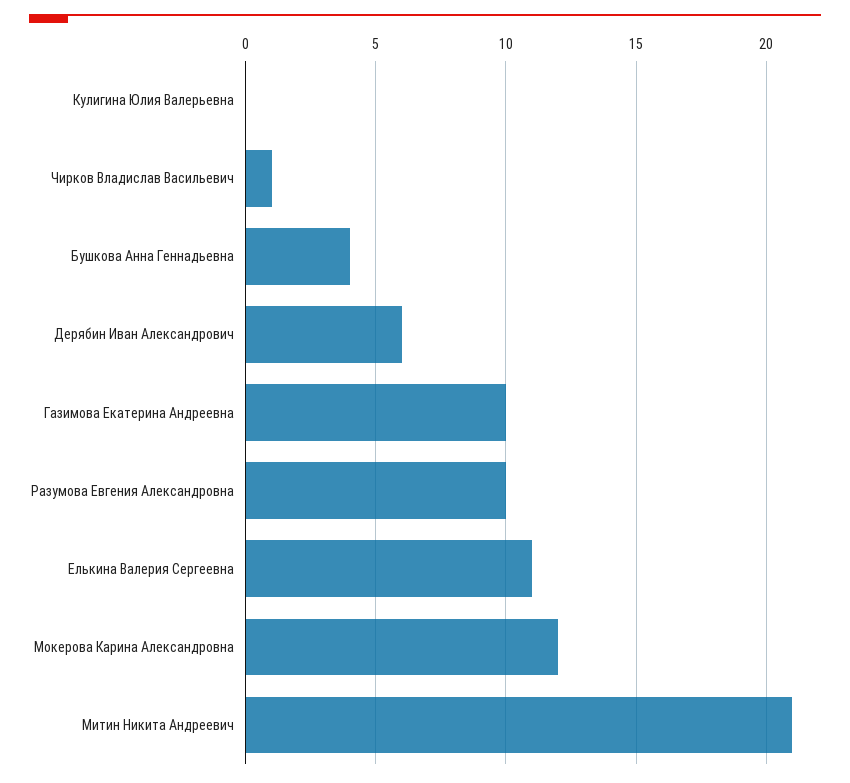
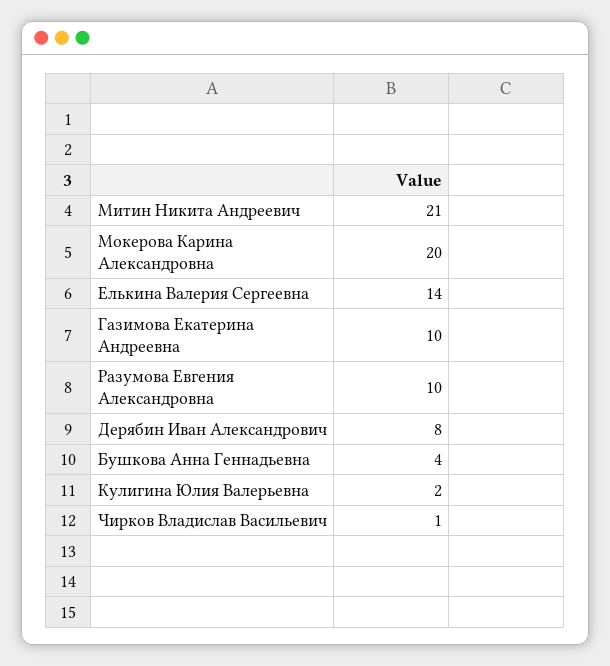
Кулигина Юлия Валерьевна: 0 -> 2
Дерябин Иван Александрович: 6 -> 8
Елькина Валерия Сергеевна: 11 -> 14
Мокерова Карина Александровна: 12 -> 20

